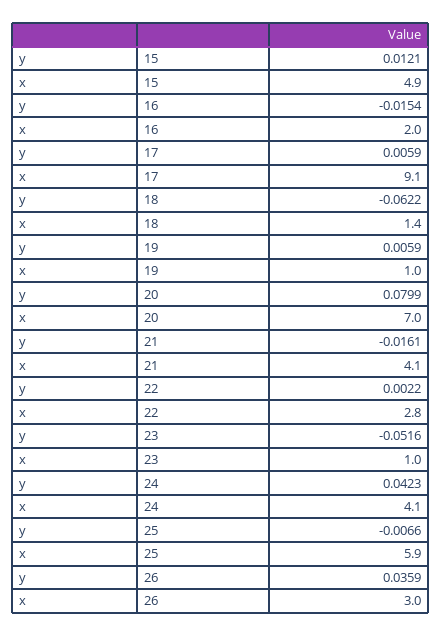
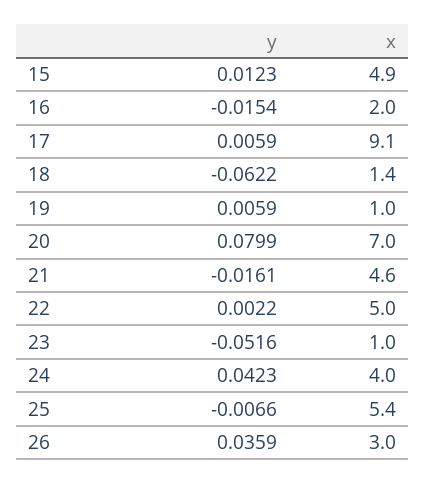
y, 15: 0.0121 -> 0.0123
x, 21: 4.1 -> 4.6
x, 22: 2.8 -> 5
x, 24: 4.1 -> 4
x, 25: 5.9 -> 5.4

